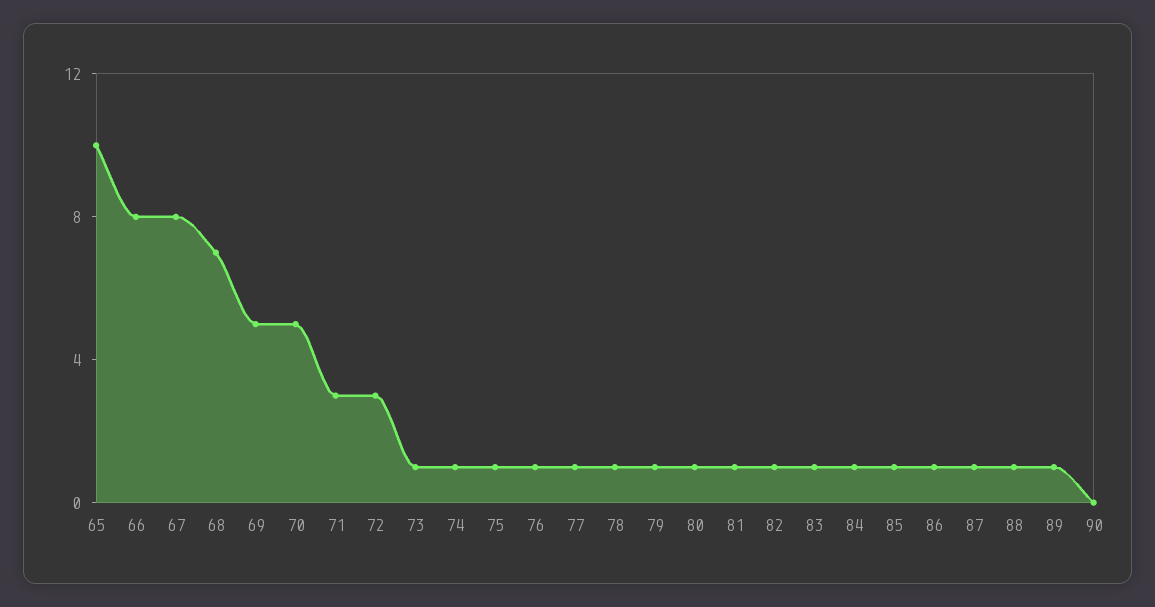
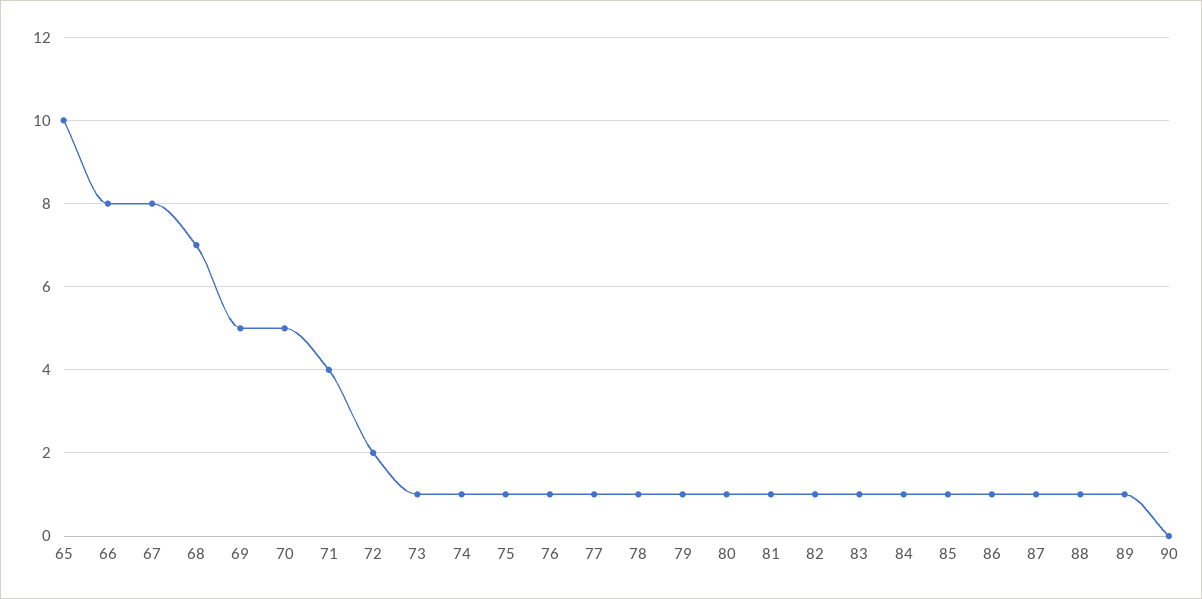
71: 3 -> 4
72: 3 -> 2

